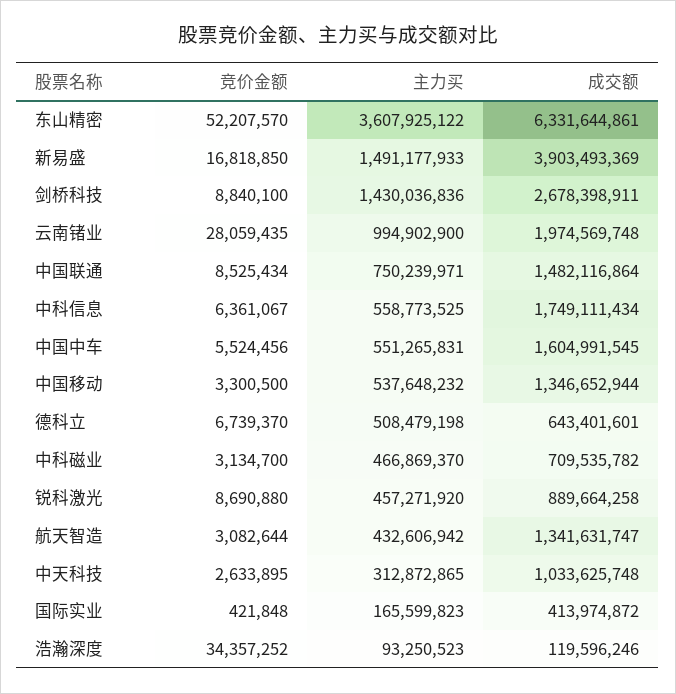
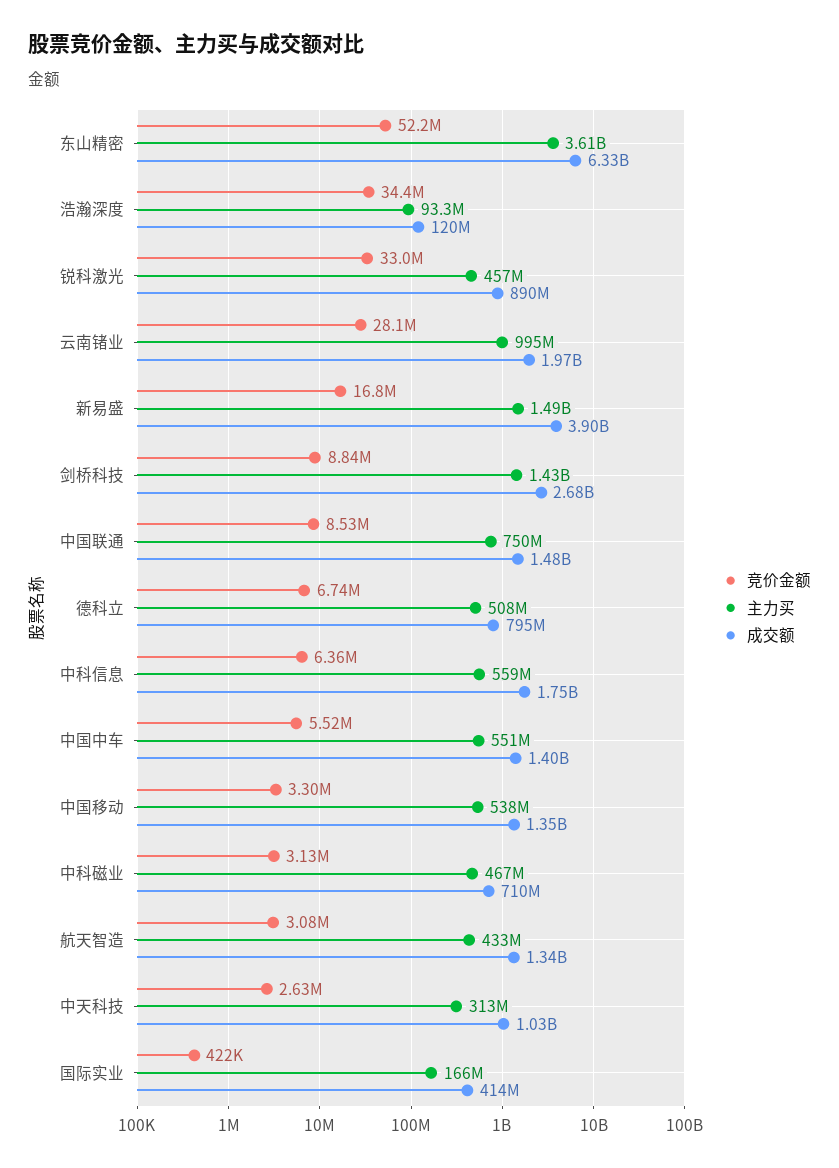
成交额, 中国中车: 1604991545 -> 1400000000
成交额, 德科立: 643401601 -> 795000000
竞价金额, 锐科激光: 8690880 -> 33000000

